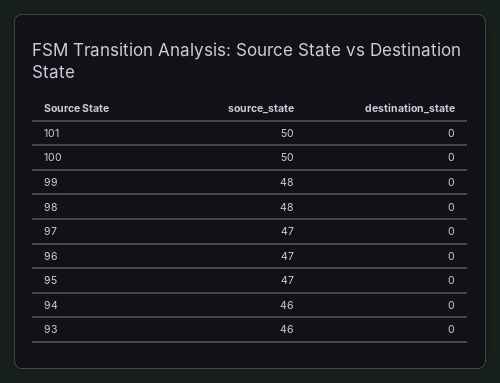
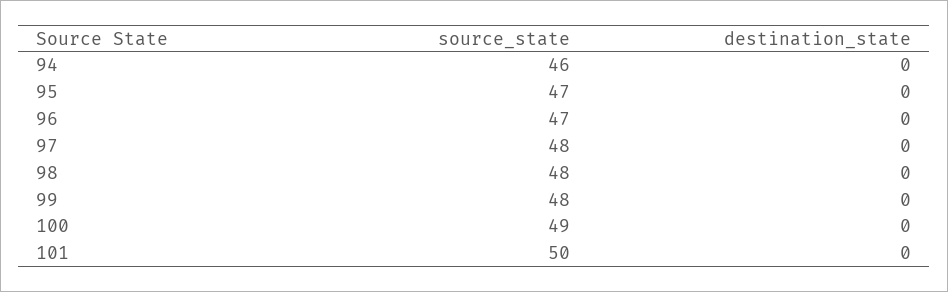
source_state, 100: 50 -> 49
source_state, 97: 47 -> 48
source_state, 93: 46 -> none
destination_state, 93: 0 -> none

